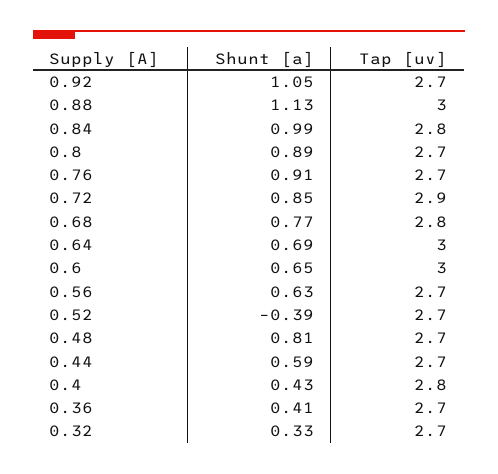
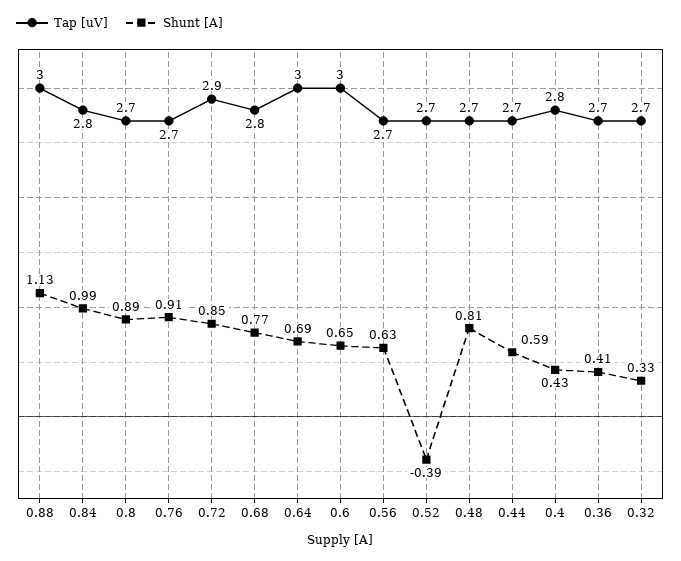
Shunt [a], 0.92: 1.05 -> none
Tap [uv], 0.92: 2.7 -> none

